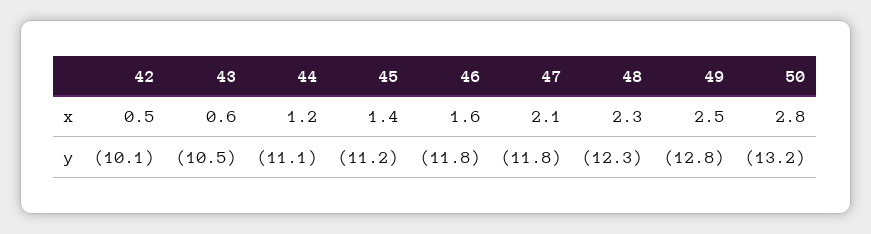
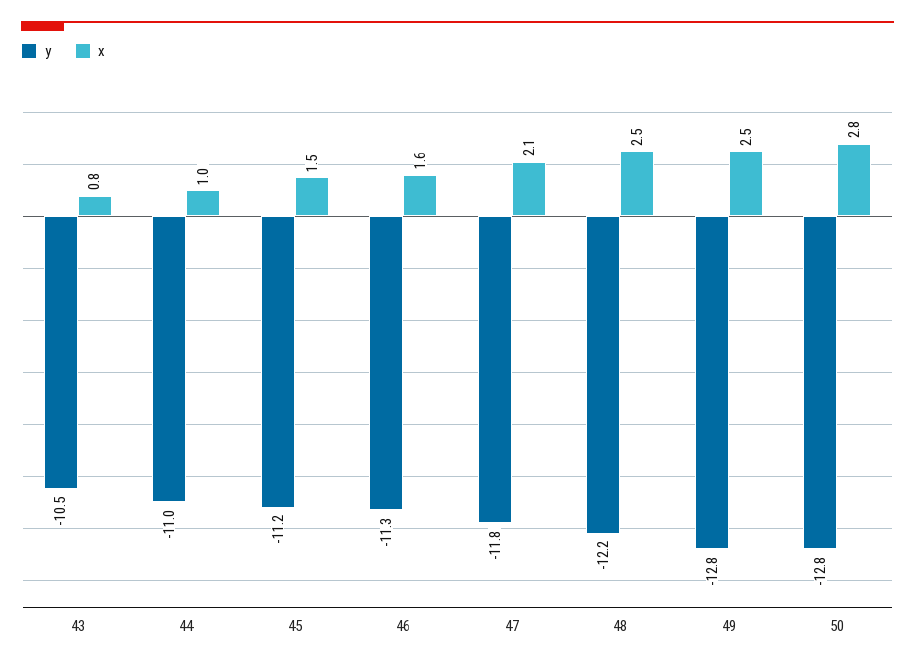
x, 42: 0.5 -> none
x, 43: 0.6 -> 0.8
x, 44: 1.2 -> 1
x, 45: 1.4 -> 1.5
x, 48: 2.3 -> 2.5
y, 42: -10.1 -> none
y, 44: -11.1 -> -11
y, 46: -11.8 -> -11.3
y, 48: -12.3 -> -12.2
y, 50: -13.2 -> -12.8

